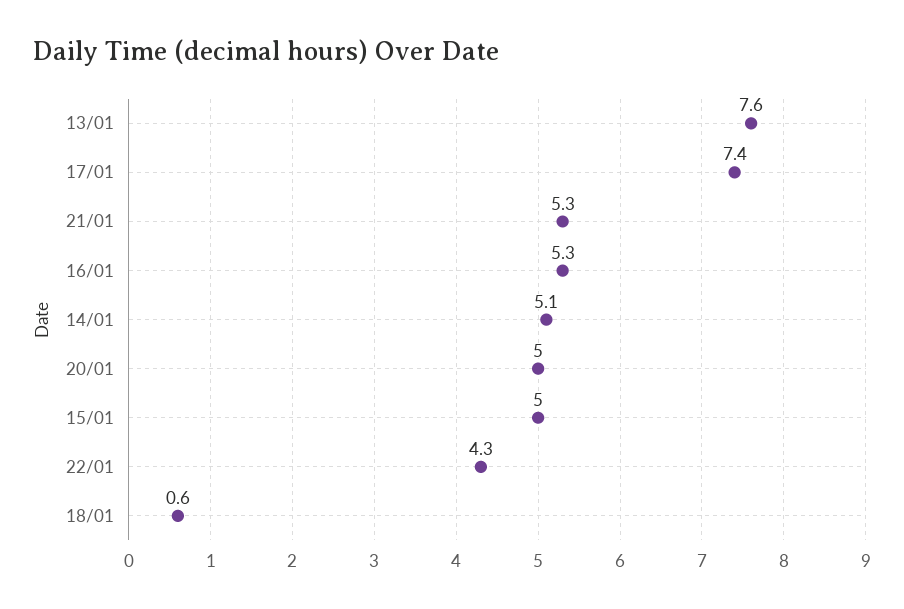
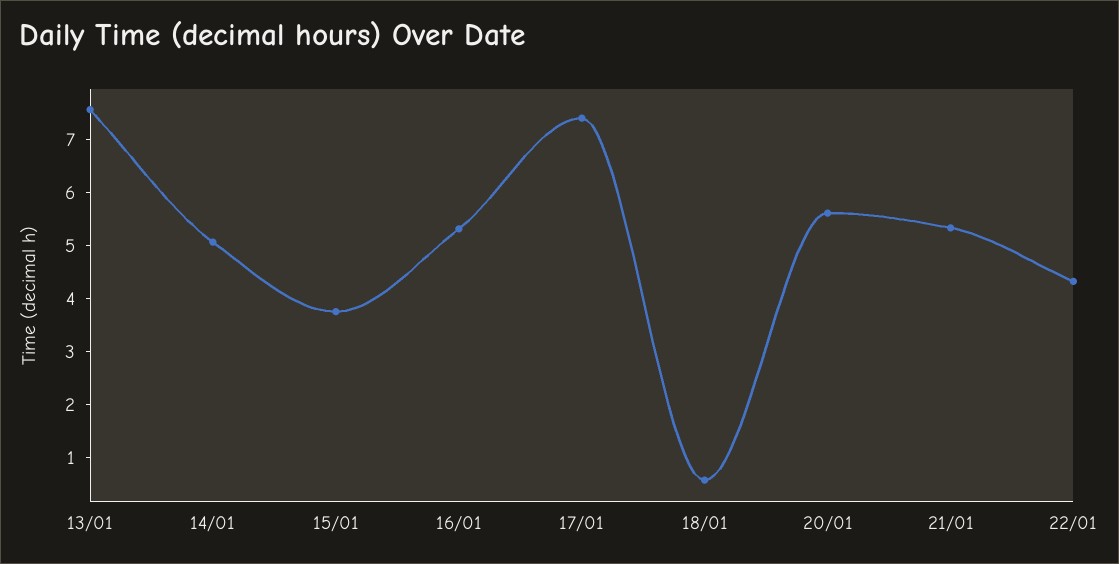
20/01: 5 -> 5.6
15/01: 5 -> 3.8

